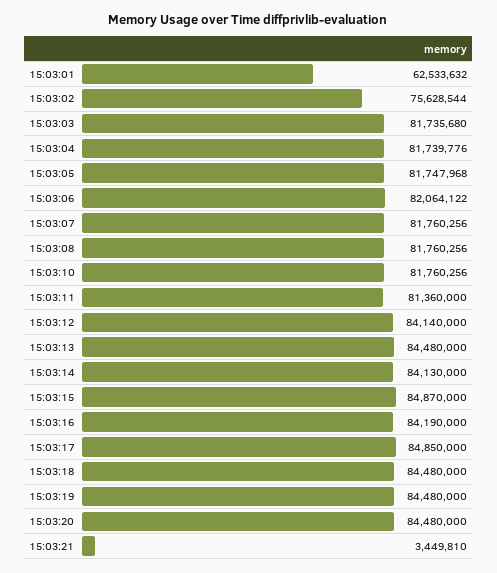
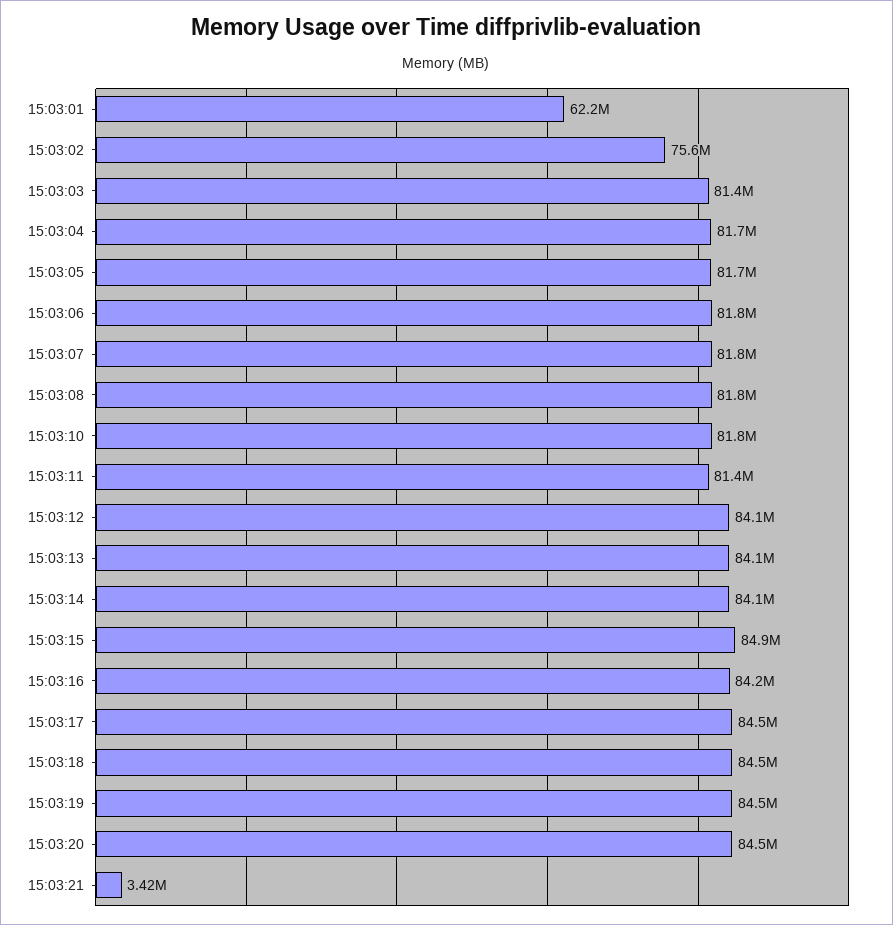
15:03:01: 62533632 -> 62200000
15:03:03: 81735680 -> 81400000
15:03:06: 82064122 -> 81800000
15:03:13: 84480000 -> 84100000
15:03:17: 84850000 -> 84500000
15:03:21: 3449810 -> 3420000

